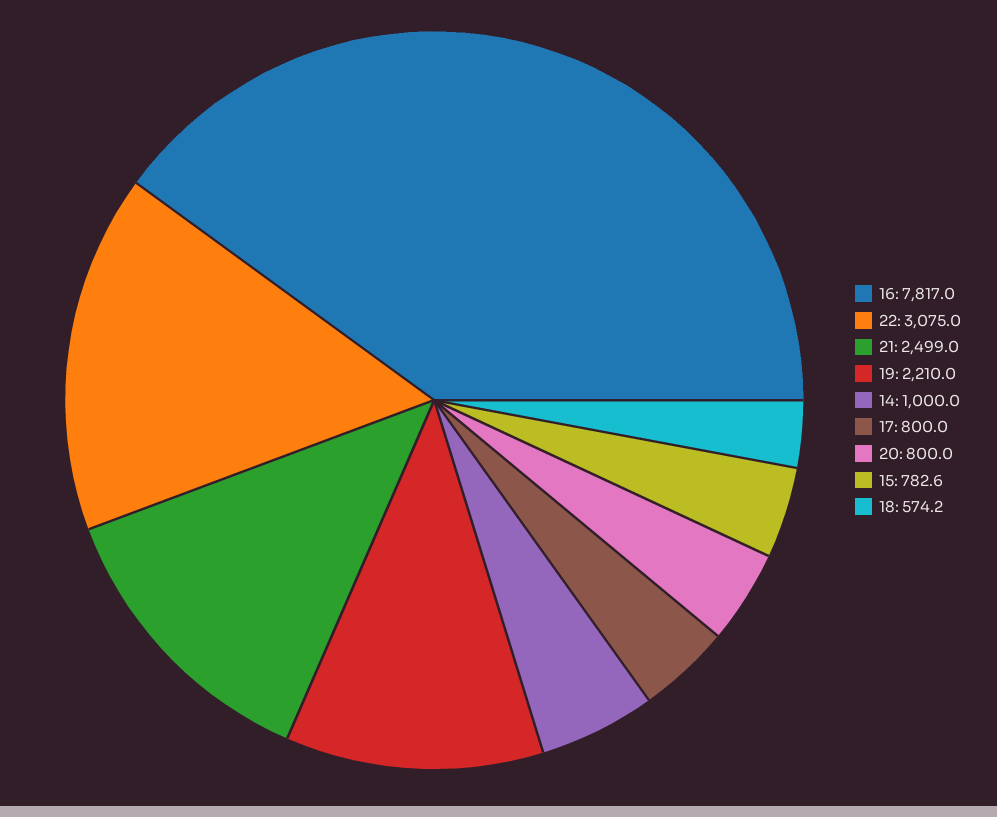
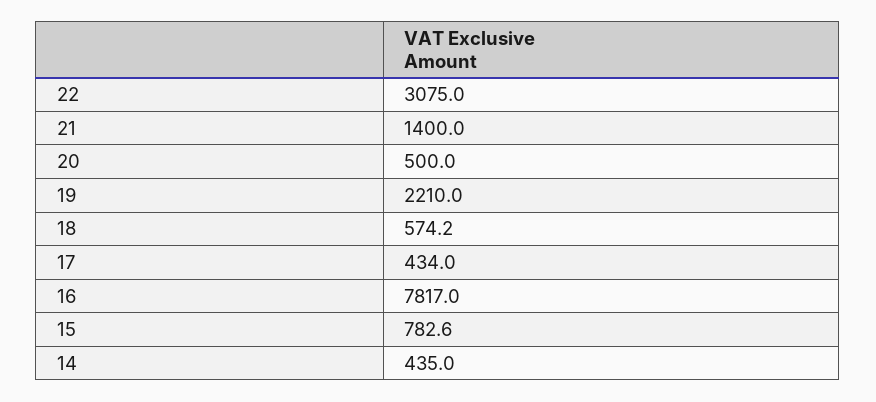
21: 2499 -> 1400
14: 1000 -> 435
17: 800 -> 434
20: 800 -> 500

